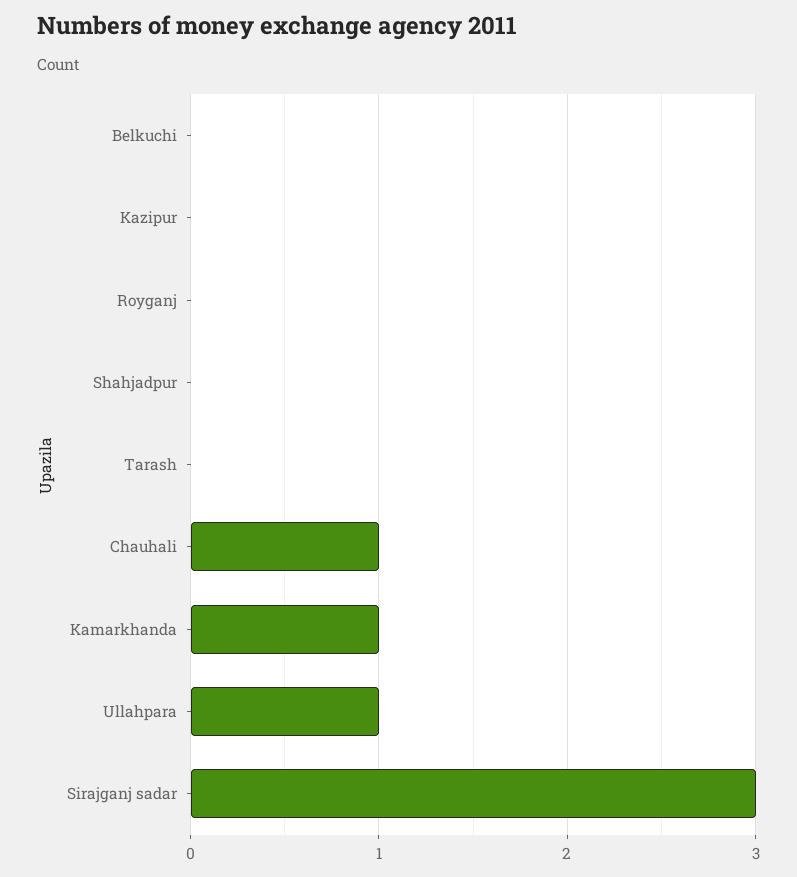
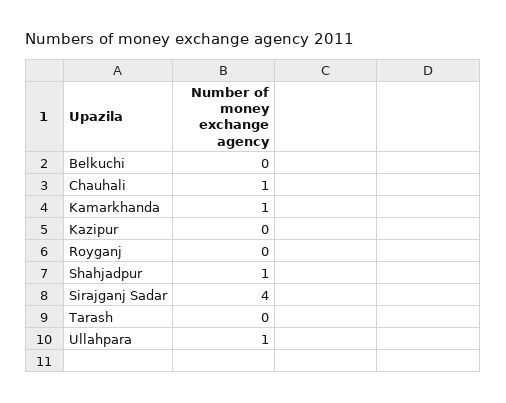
Shahjadpur: 0 -> 1
Sirajganj sadar: 3 -> 4

